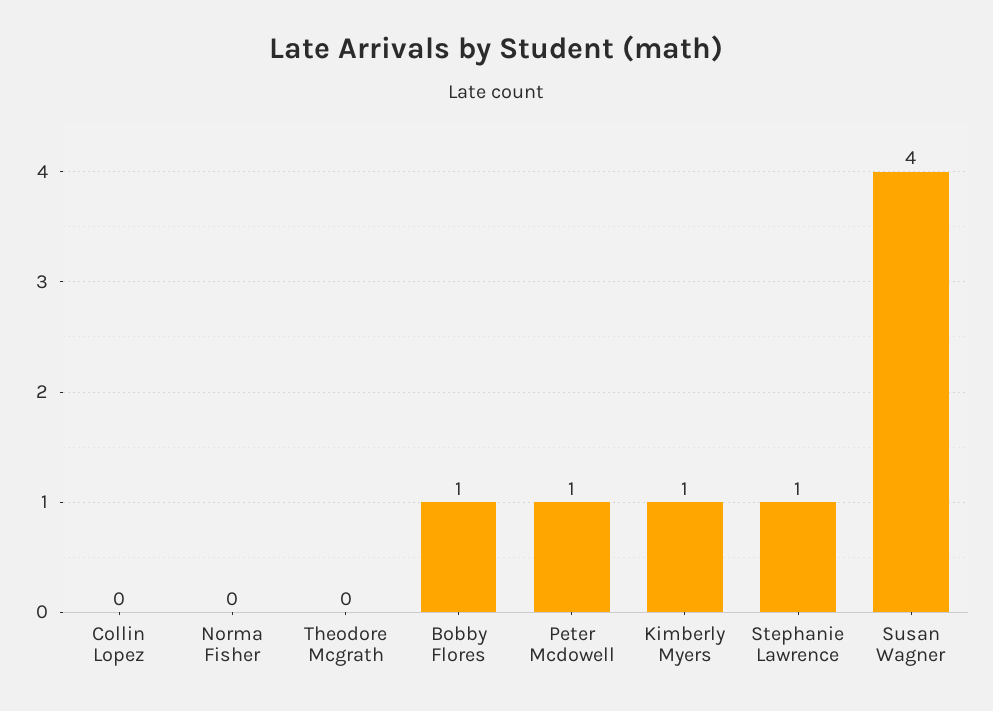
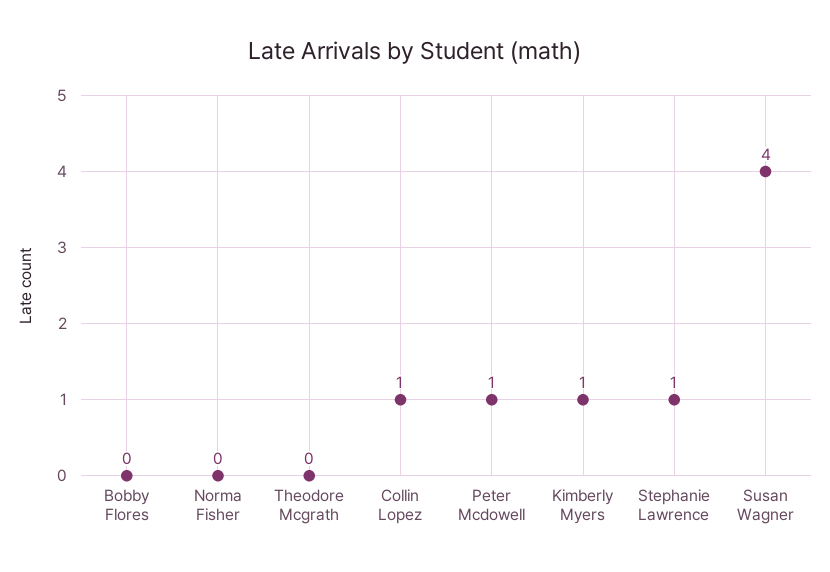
Collin Lopez: 0 -> 1
Bobby Flores: 1 -> 0

